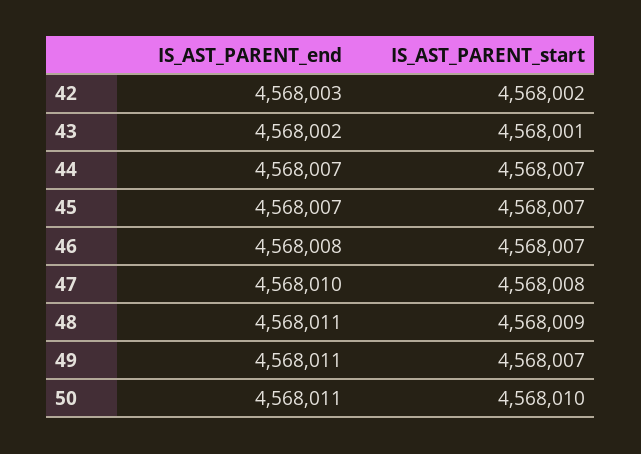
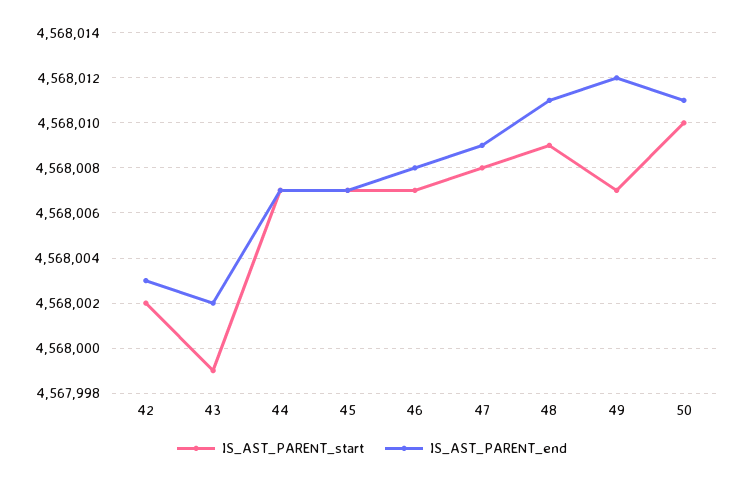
IS_AST_PARENT_start, 43: 4568001 -> 4567999
IS_AST_PARENT_end, 47: 4568010 -> 4568009
IS_AST_PARENT_end, 49: 4568011 -> 4568012

